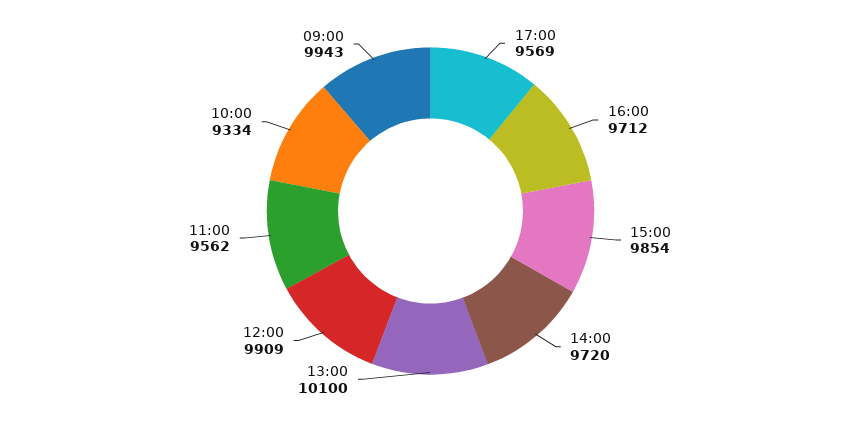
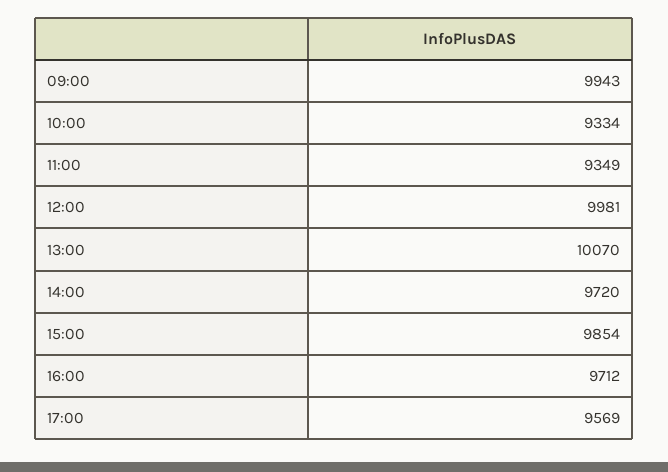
13:00: 10100 -> 10070
12:00: 9909 -> 9981
11:00: 9562 -> 9349

